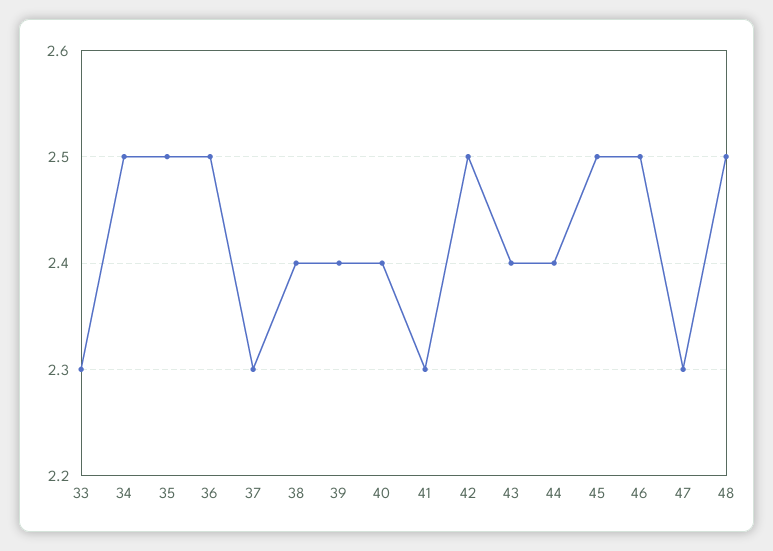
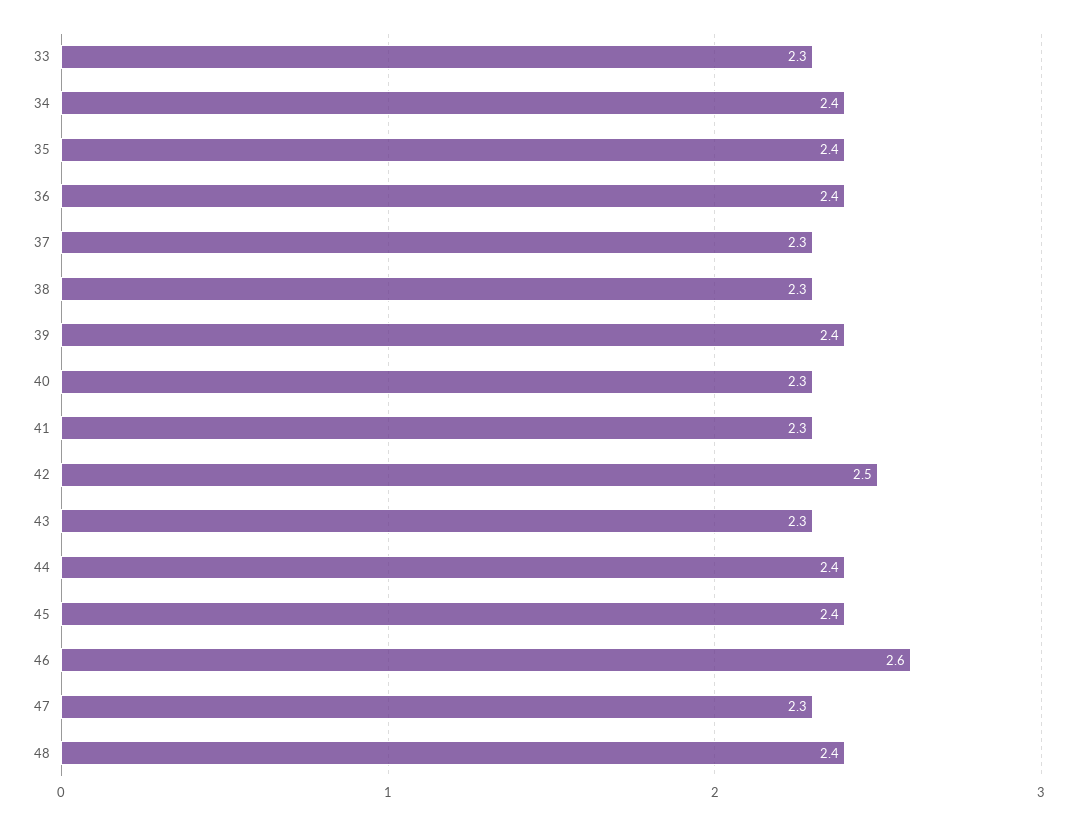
34: 2.5 -> 2.4
35: 2.5 -> 2.4
36: 2.5 -> 2.4
38: 2.4 -> 2.3
40: 2.4 -> 2.3
43: 2.4 -> 2.3
45: 2.5 -> 2.4
46: 2.5 -> 2.6
48: 2.5 -> 2.4

